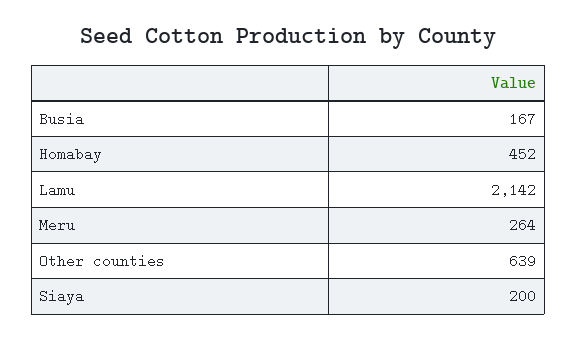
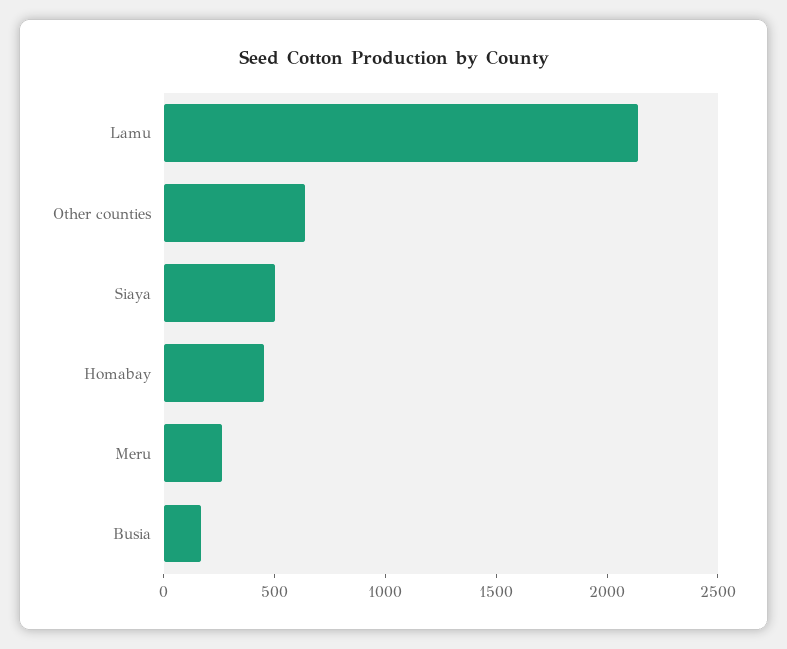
Siaya: 200 -> 500

